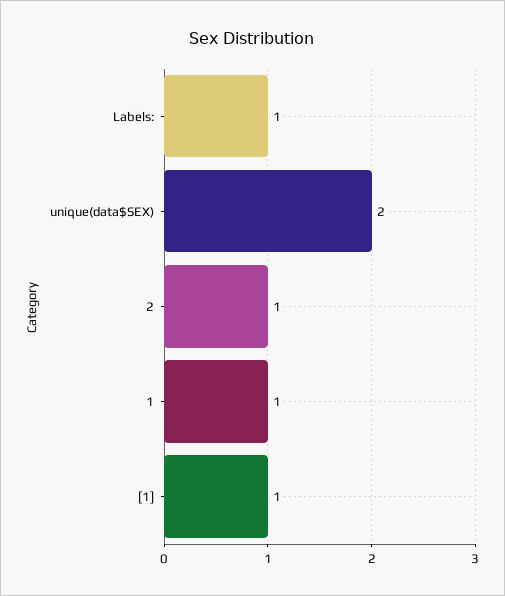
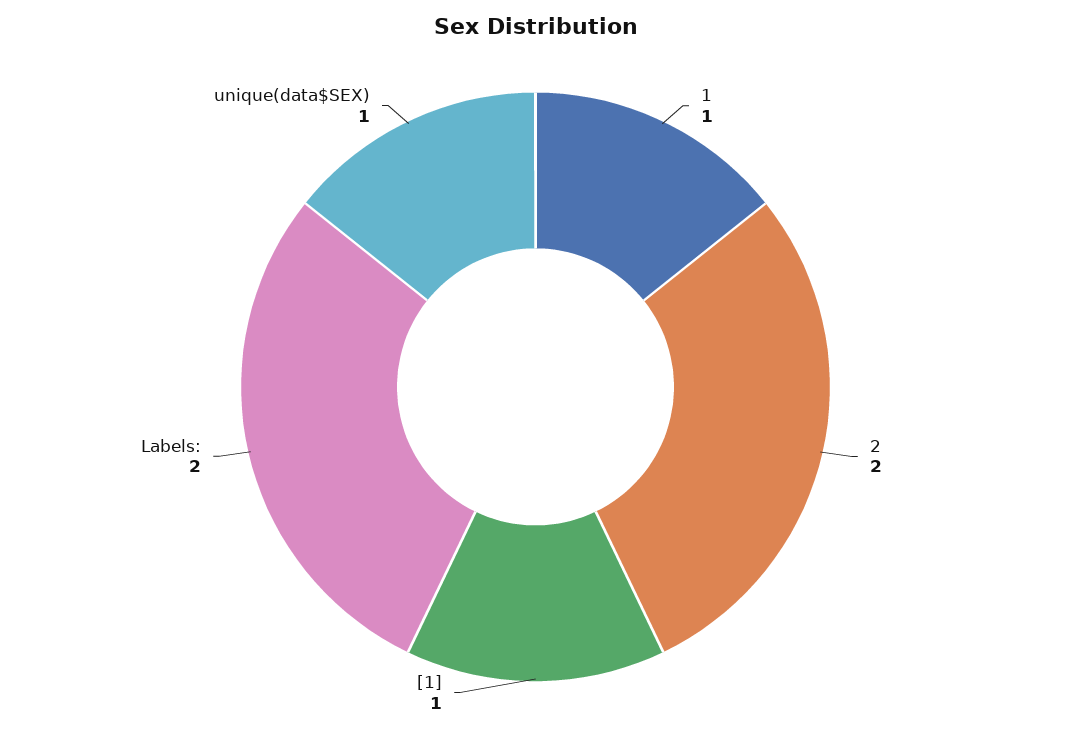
Labels:: 1 -> 2
unique(data$SEX): 2 -> 1
2: 1 -> 2

